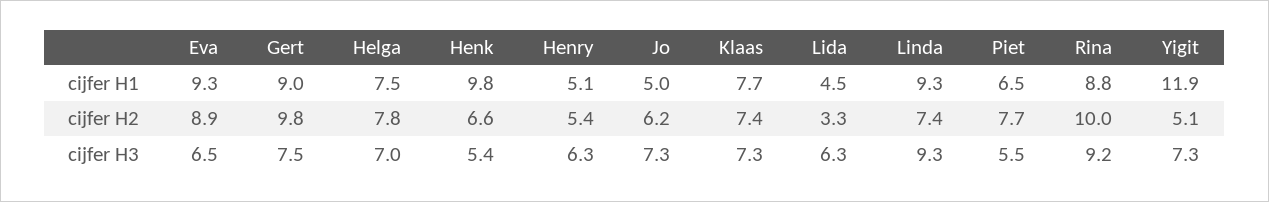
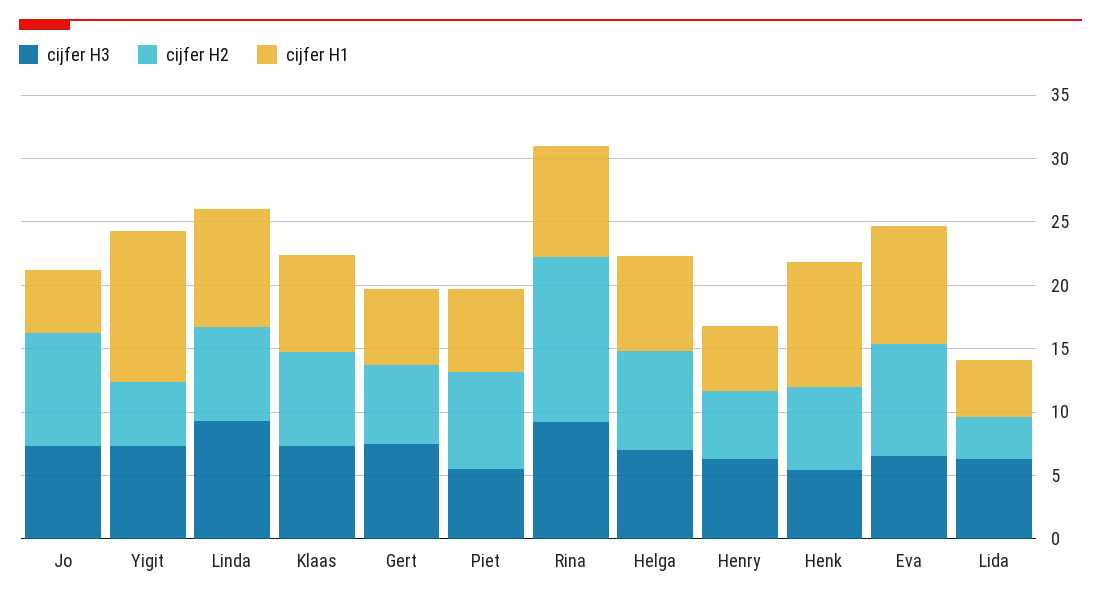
cijfer H1, Gert: 9 -> 6
cijfer H2, Gert: 9.8 -> 6
cijfer H2, Jo: 6.2 -> 9
cijfer H2, Rina: 10 -> 13

